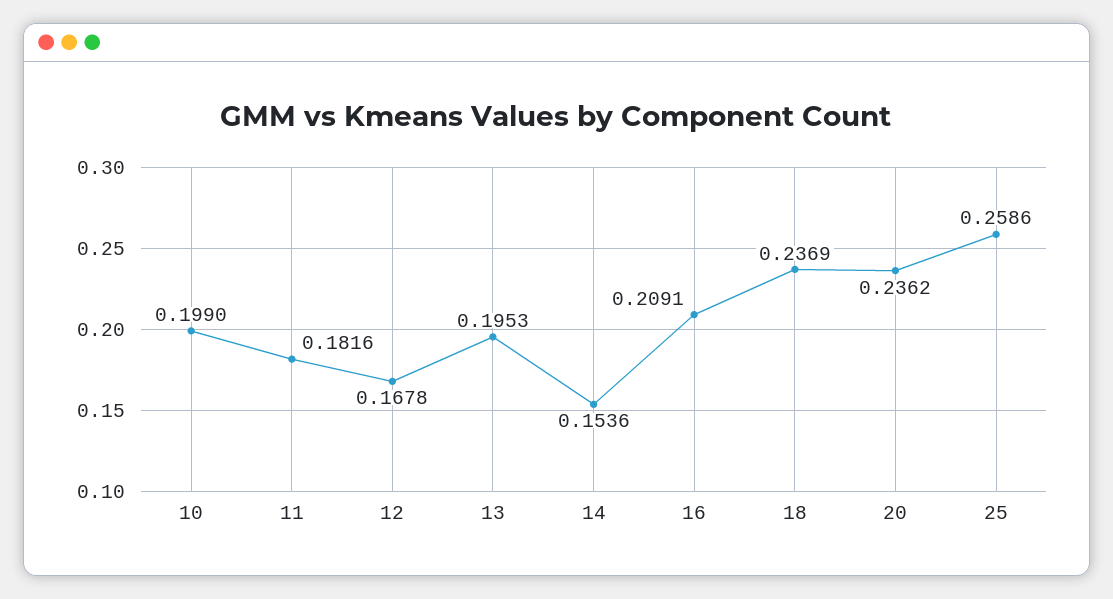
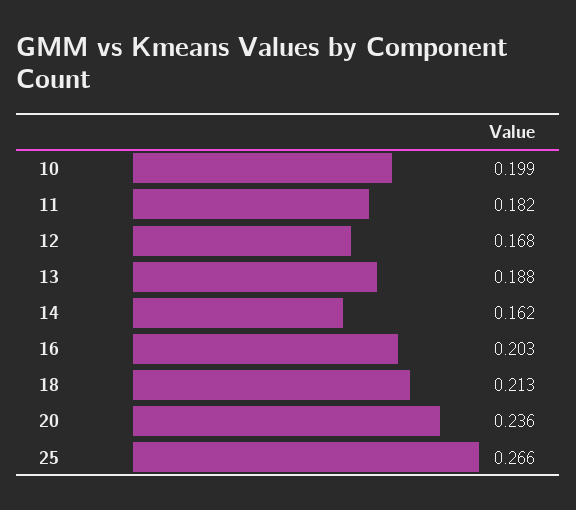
13: 0.1953 -> 0.188
14: 0.1536 -> 0.162
16: 0.2091 -> 0.203
18: 0.2369 -> 0.213
25: 0.2586 -> 0.266

